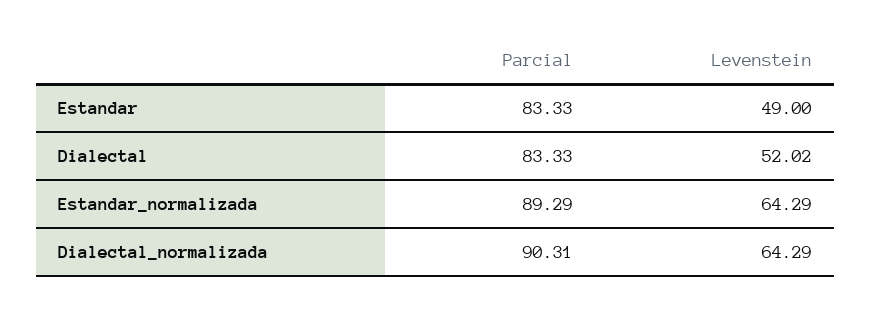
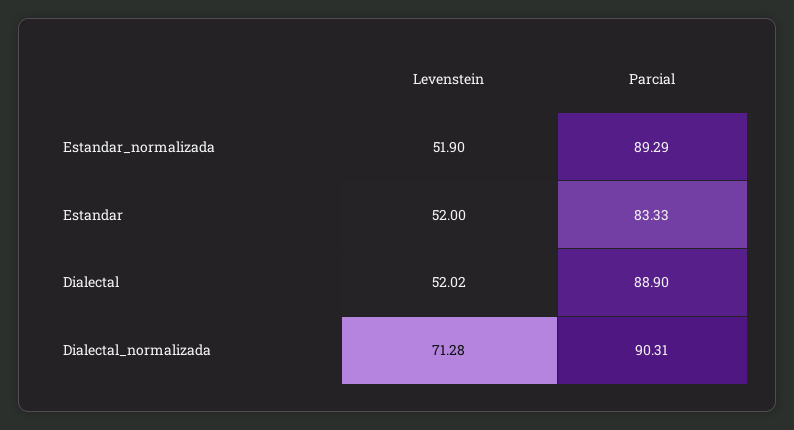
Levenstein, Estandar: 49 -> 52
Parcial, Dialectal: 83.33 -> 88.9
Levenstein, Estandar_normalizada: 64.29 -> 51.9
Levenstein, Dialectal_normalizada: 64.29 -> 71.28

